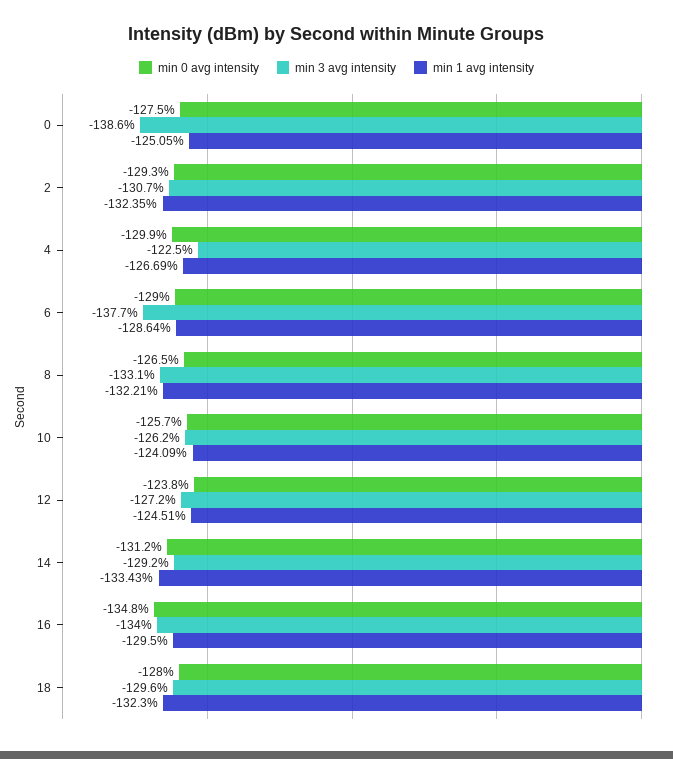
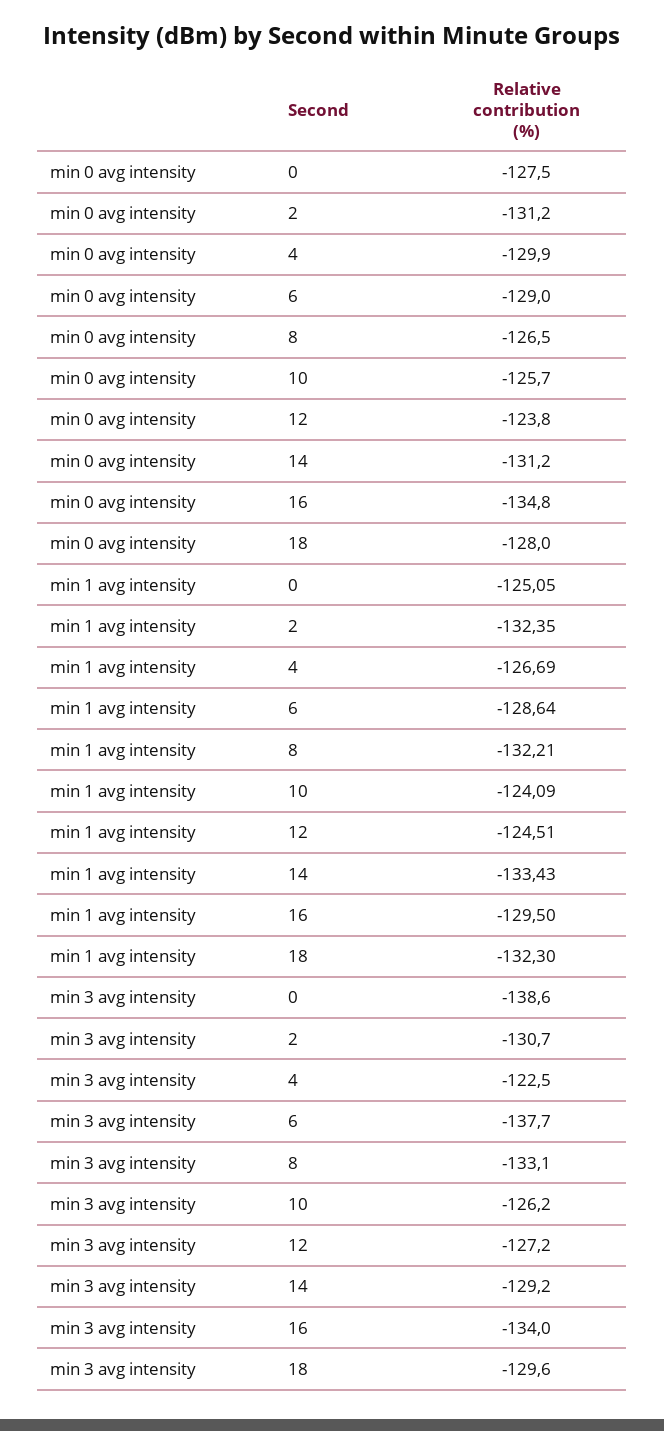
min 0 avg intensity, 2: -129.3 -> -131.2

